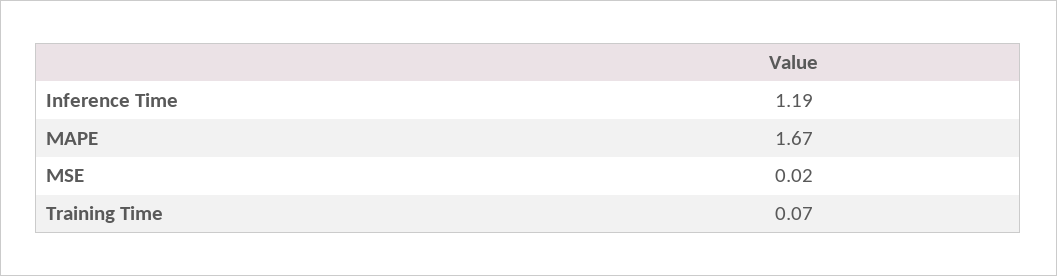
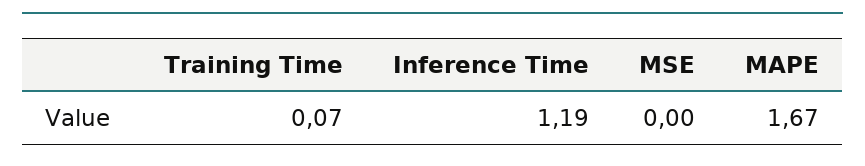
MSE: 0.02 -> 0

